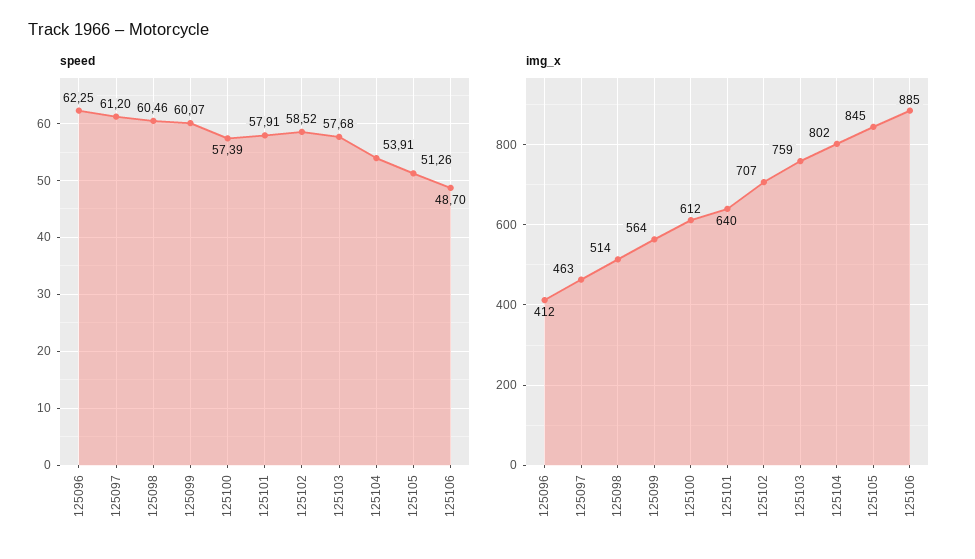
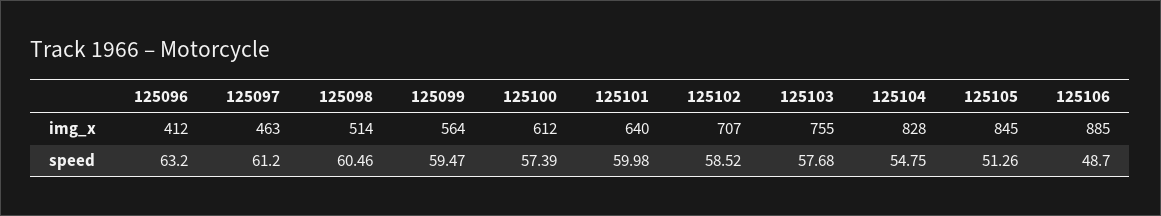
speed, 125096: 62.25 -> 63.2
speed, 125099: 60.07 -> 59.47
speed, 125101: 57.91 -> 59.98
speed, 125104: 53.91 -> 54.75
img_x, 125103: 759 -> 755
img_x, 125104: 802 -> 828

